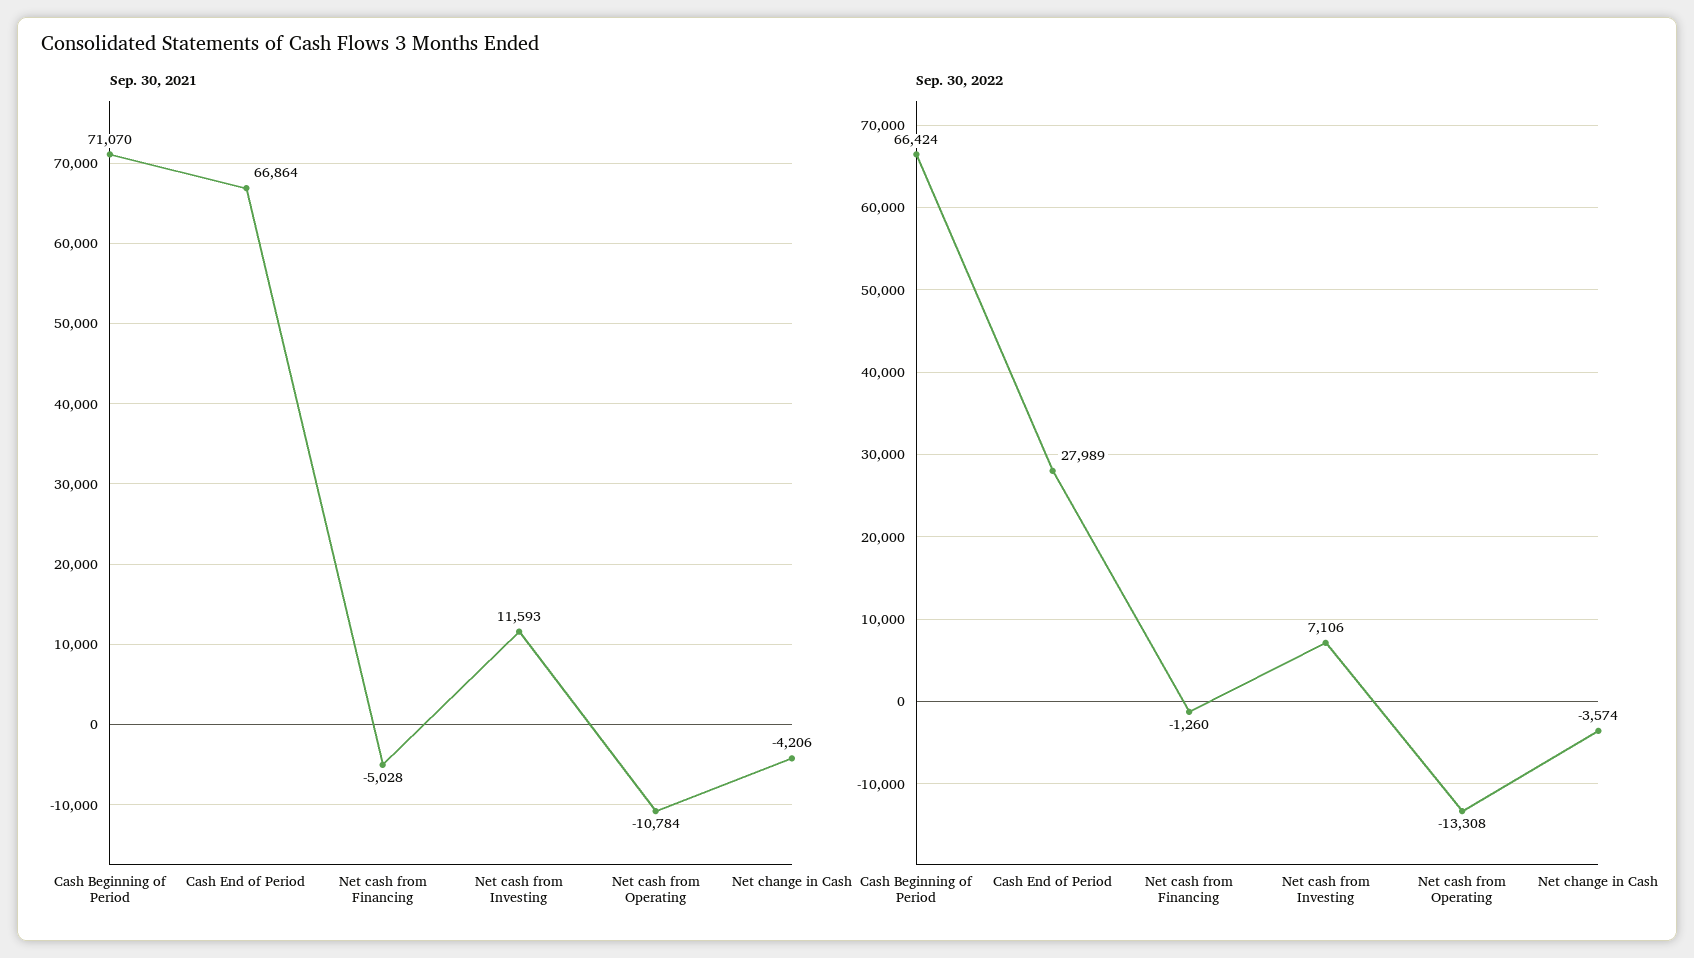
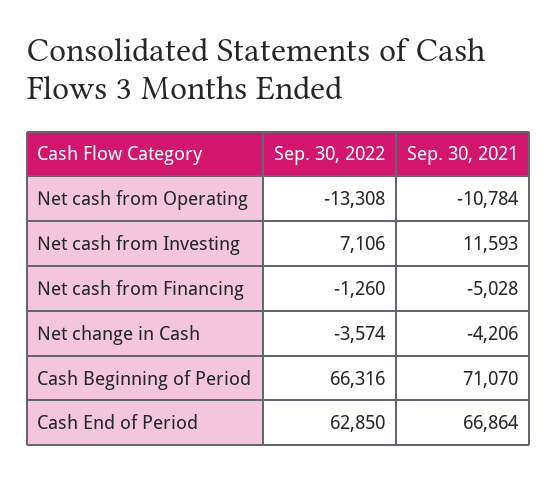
Sep. 30, 2022, Cash Beginning of Period: 66424 -> 66316
Sep. 30, 2022, Cash End of Period: 27989 -> 62850

